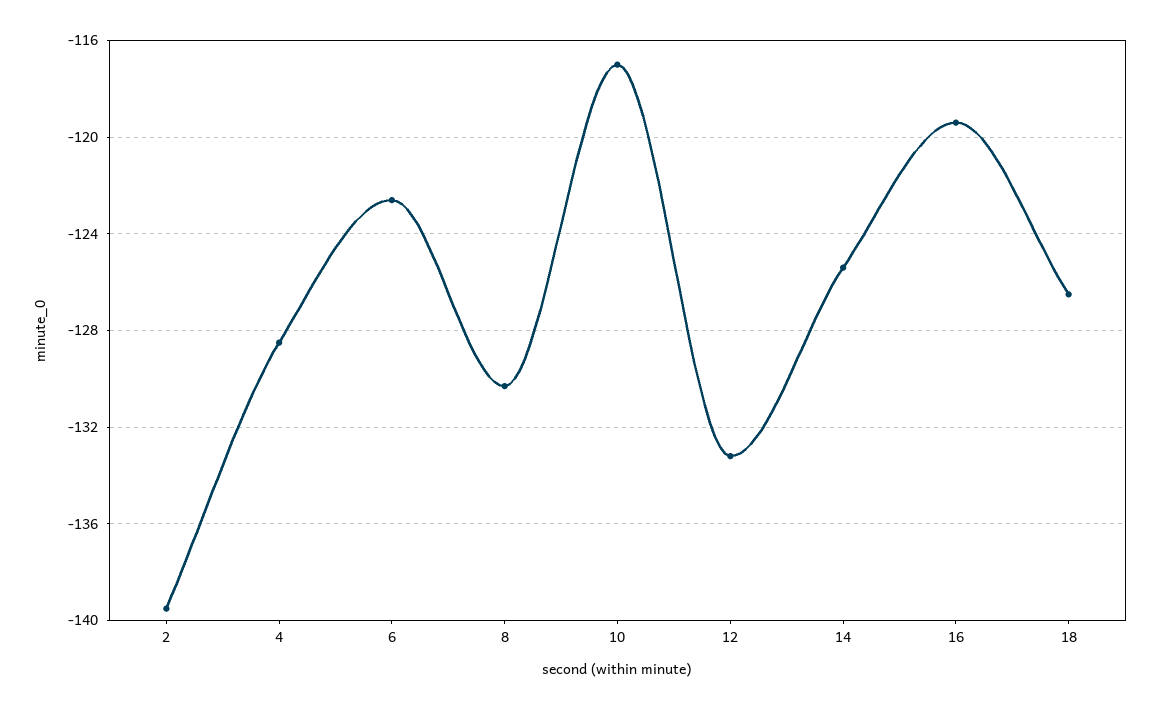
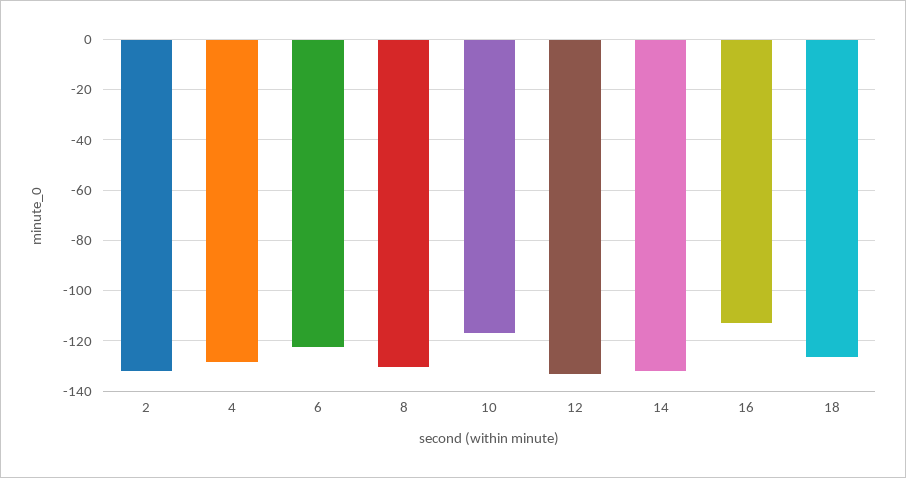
2: -139.5 -> -132.5
14: -125.5 -> -132.5
16: -119.5 -> -112.5

